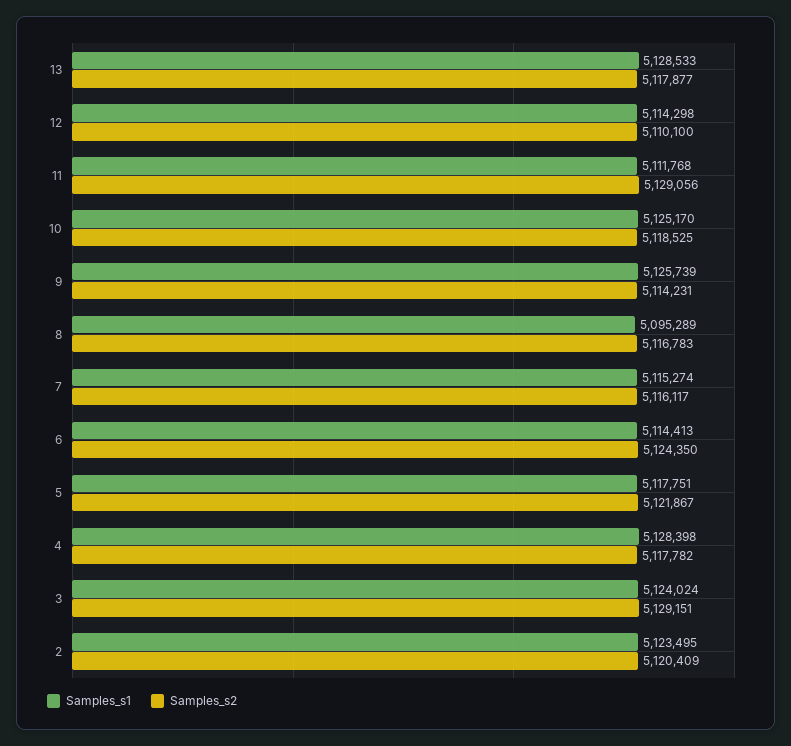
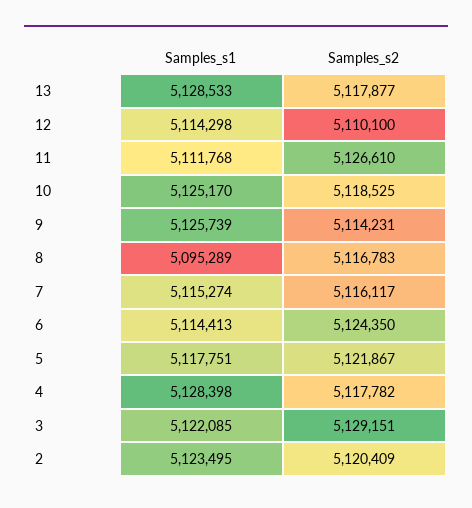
Samples_s2, 11: 5129056 -> 5126610
Samples_s1, 3: 5124024 -> 5122085

